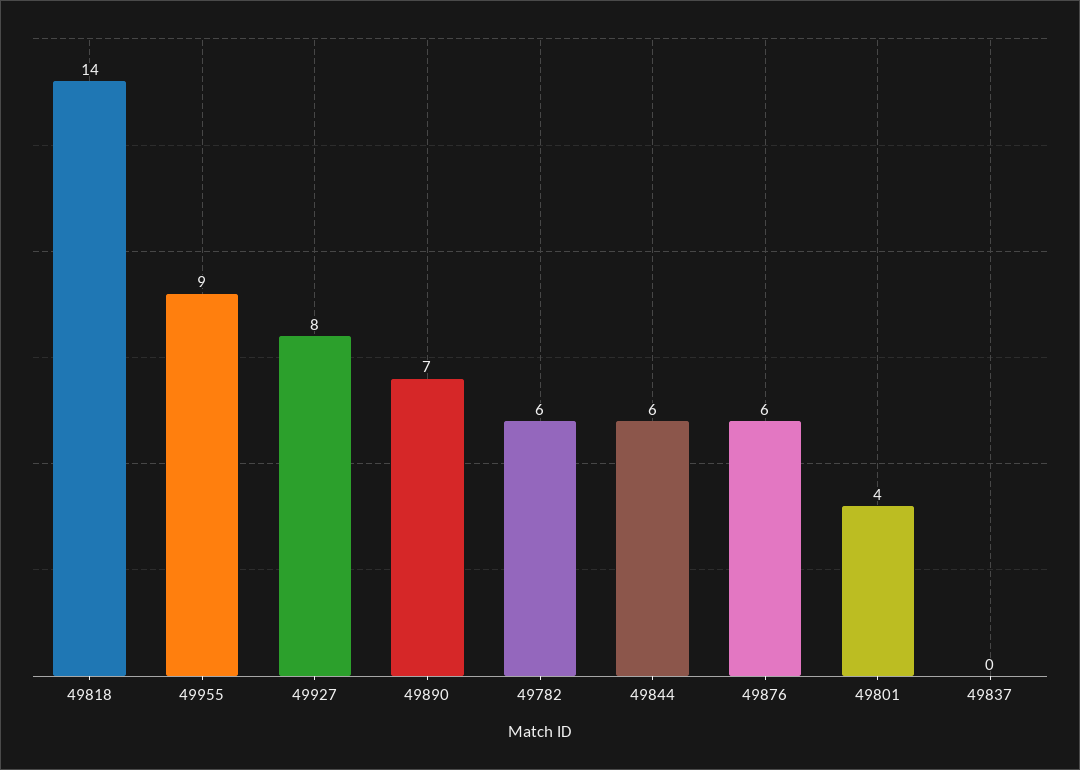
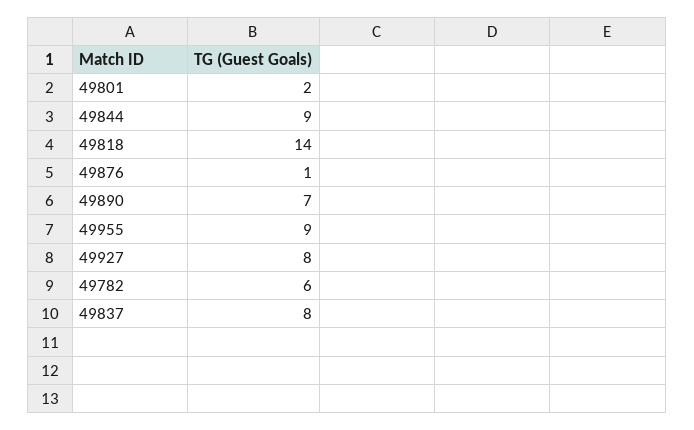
49844: 6 -> 9
49876: 6 -> 1
49801: 4 -> 2
49837: 0 -> 8

